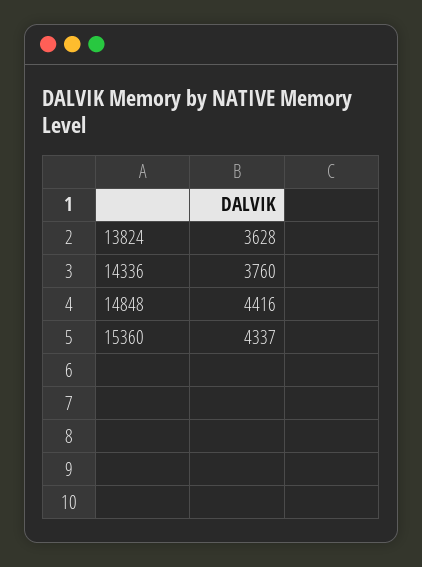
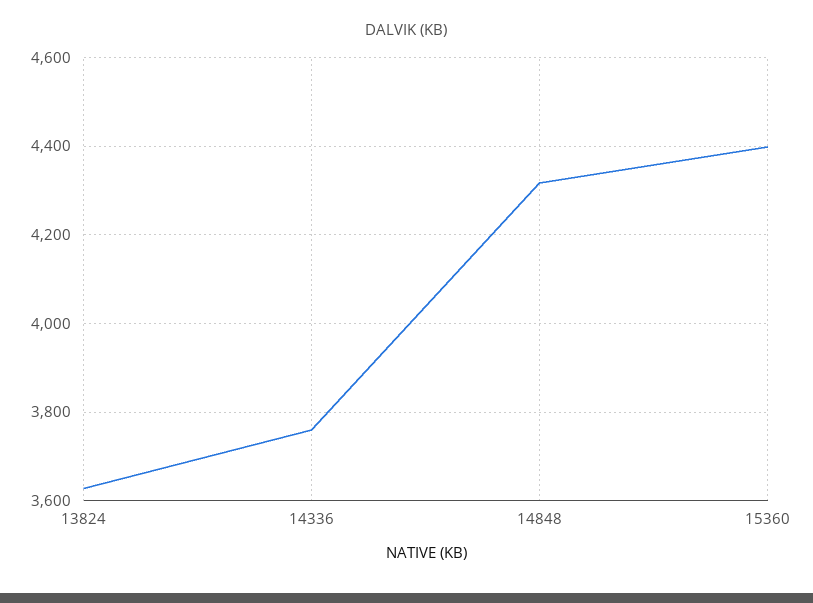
14848: 4416 -> 4320
15360: 4337 -> 4400

